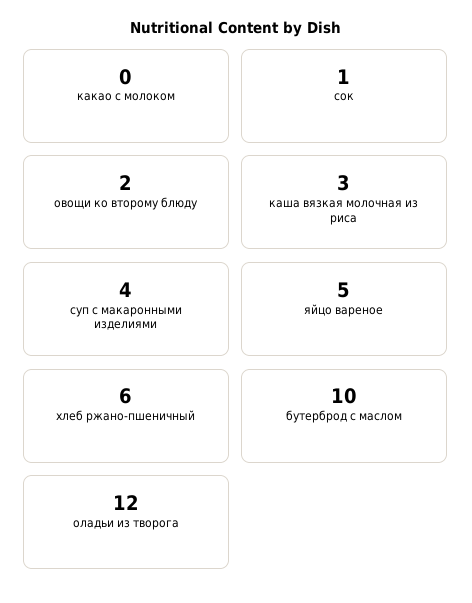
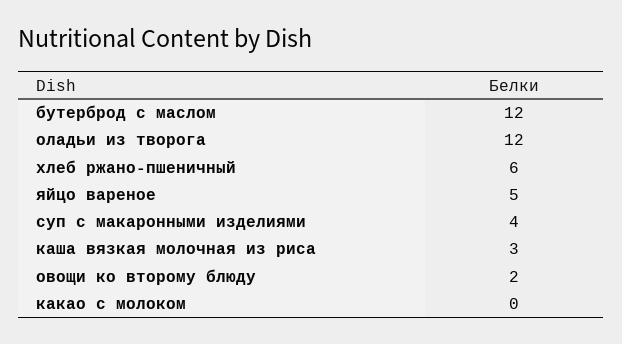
сок: 1 -> none
бутерброд с маслом: 10 -> 12

